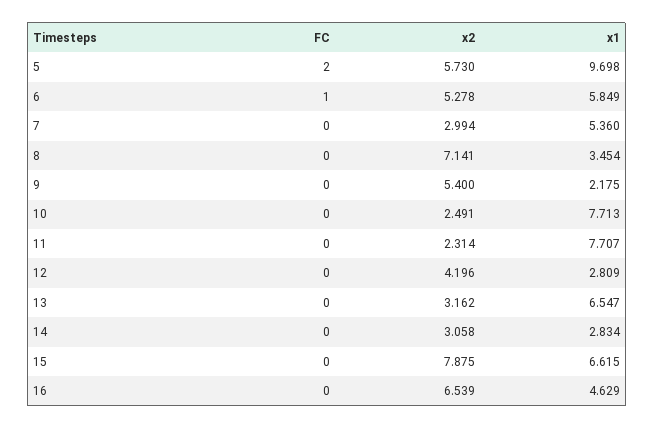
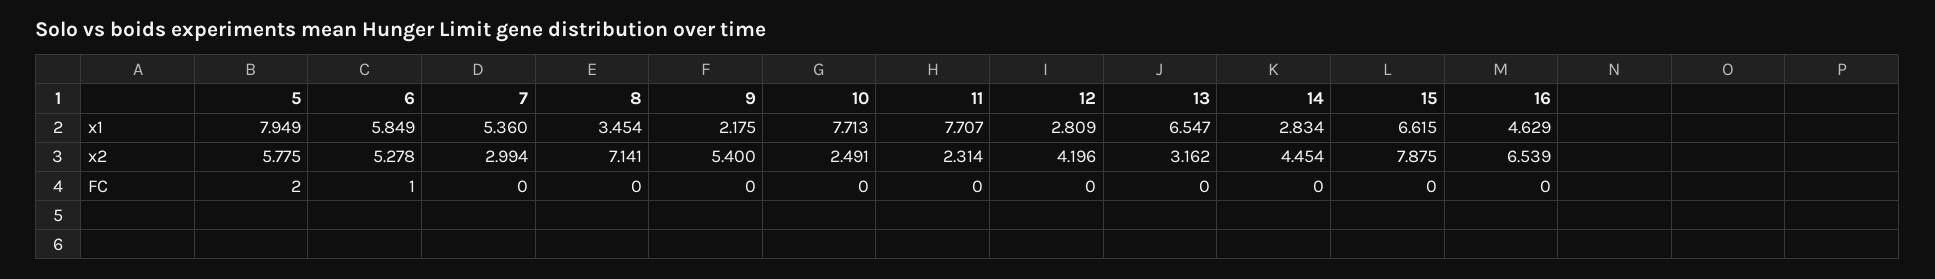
x2, 5: 5.73 -> 5.775
x1, 5: 9.698 -> 7.949
x2, 14: 3.058 -> 4.454

